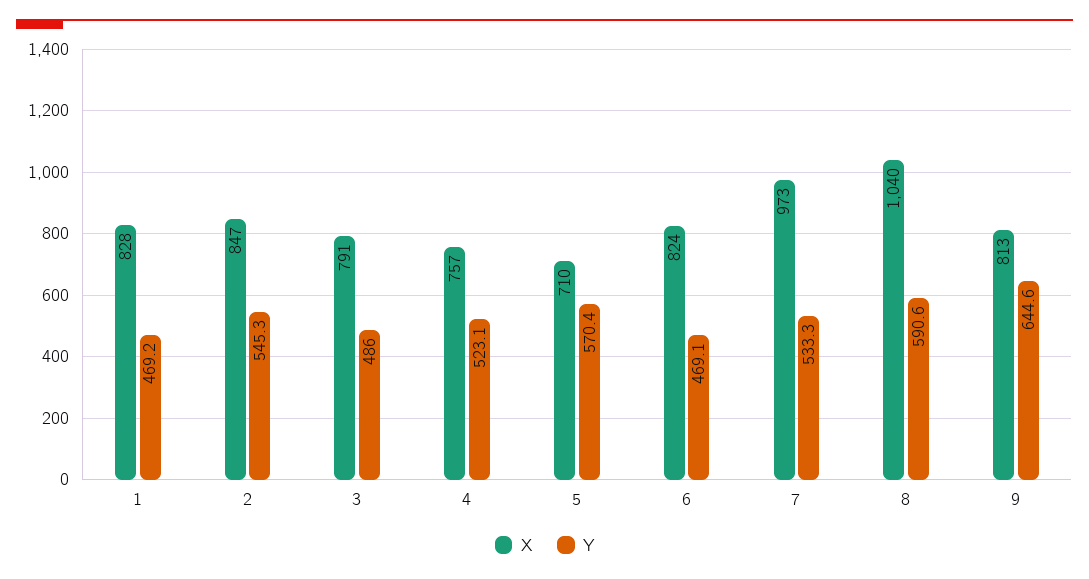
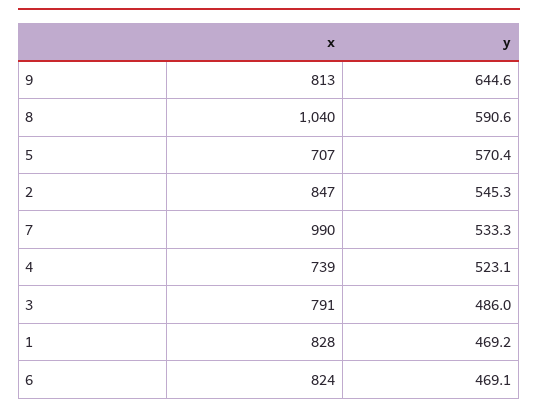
X, 4: 757 -> 739
X, 5: 710 -> 707
X, 7: 973 -> 990

